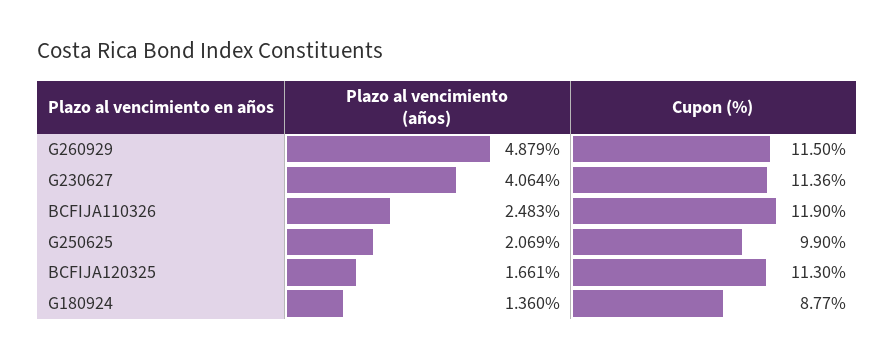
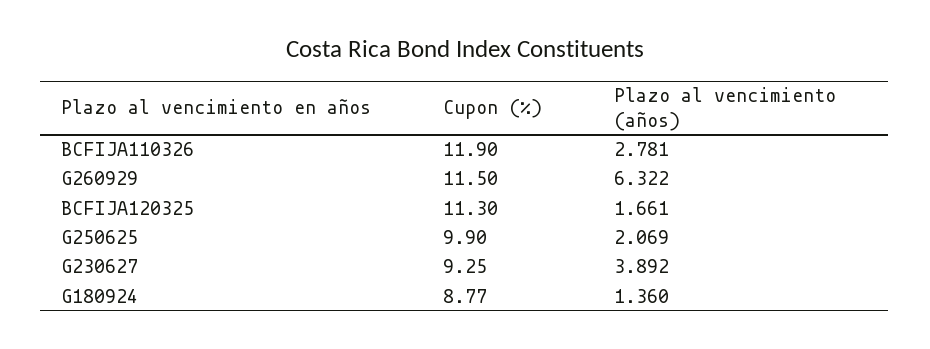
Plazo al vencimiento (años), G260929: 4.879 -> 6.322
Plazo al vencimiento (años), G230627: 4.064 -> 3.892
Cupon (%), G230627: 11.36 -> 9.25
Plazo al vencimiento (años), BCFIJA110326: 2.483 -> 2.781

